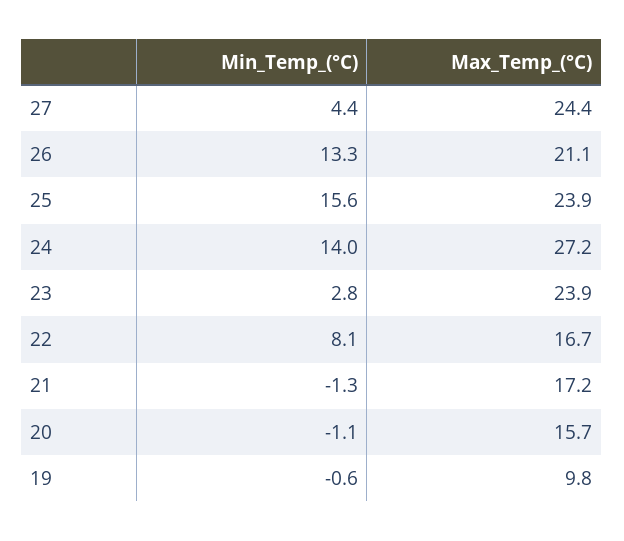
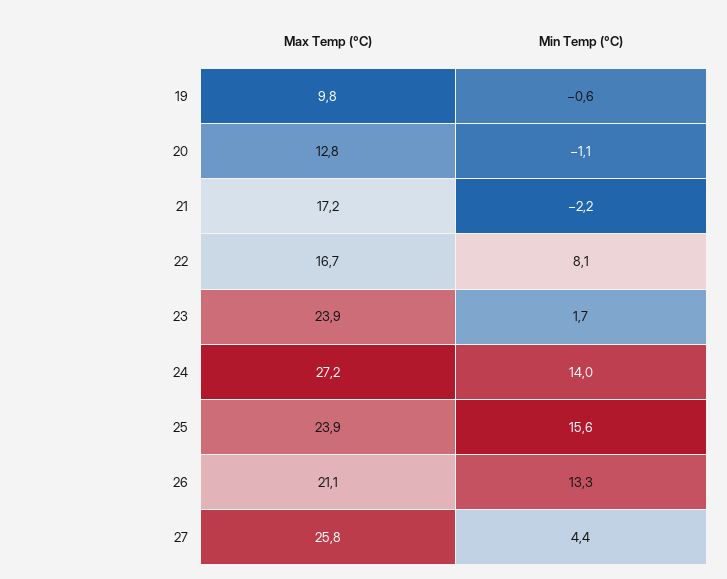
Max_Temp_(°C), 27: 24.4 -> 25.8
Min_Temp_(°C), 23: 2.8 -> 1.7
Min_Temp_(°C), 21: -1.3 -> -2.2
Max_Temp_(°C), 20: 15.7 -> 12.8

